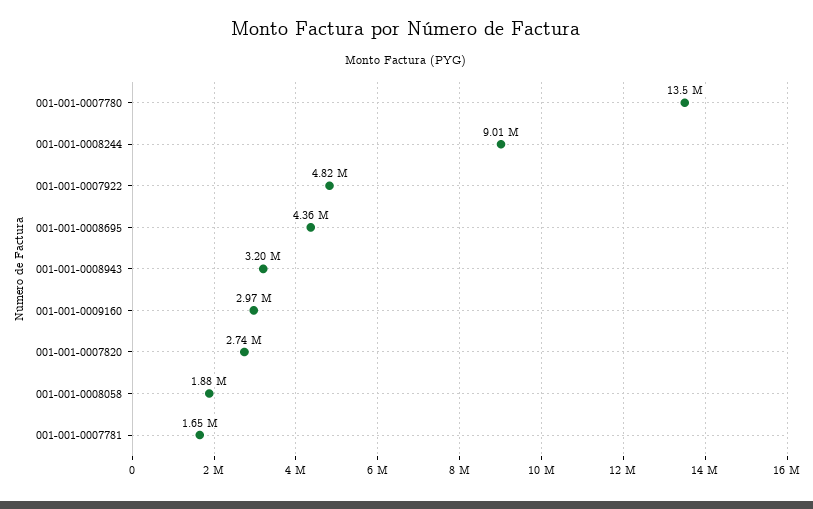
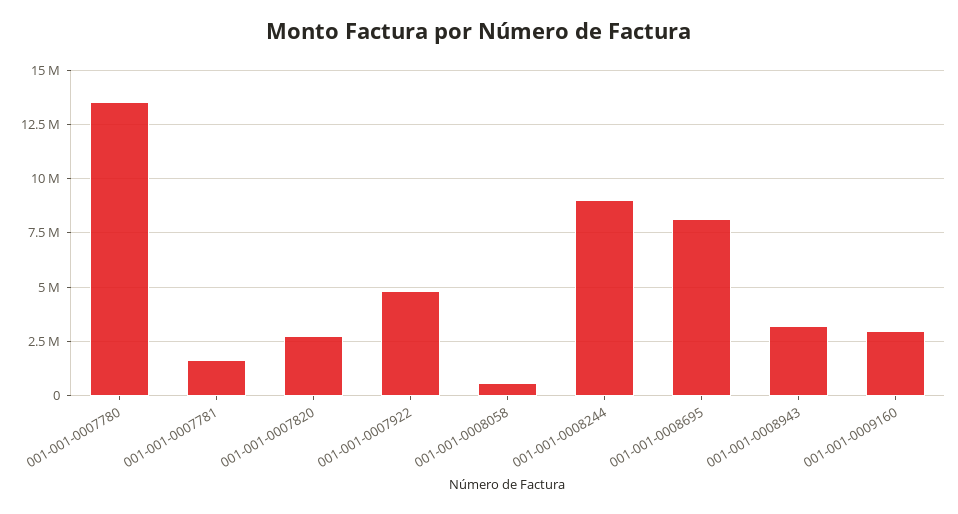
001-001-0008695: 4360000 -> 8000000
001-001-0008058: 1880000 -> 500000

